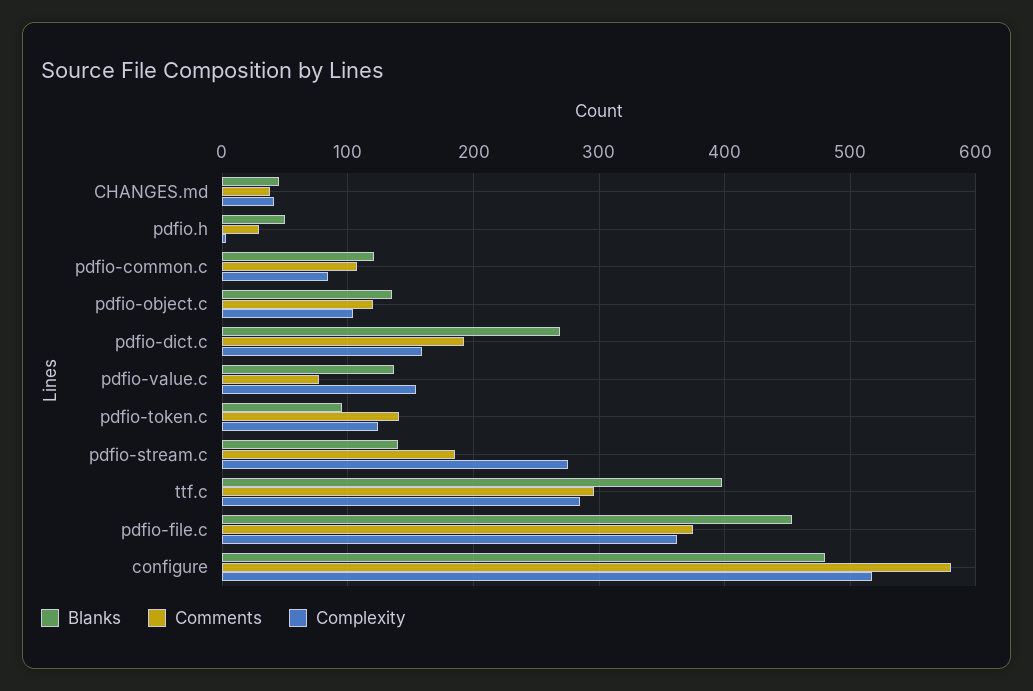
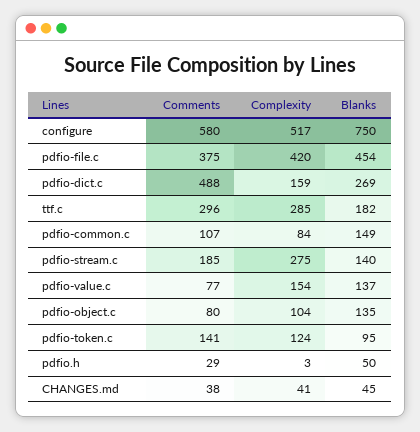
Blanks, pdfio-common.c: 120 -> 149
Comments, pdfio-object.c: 120 -> 80
Comments, pdfio-dict.c: 190 -> 488
Blanks, ttf.c: 400 -> 182
Complexity, pdfio-file.c: 360 -> 420
Blanks, configure: 480 -> 750

